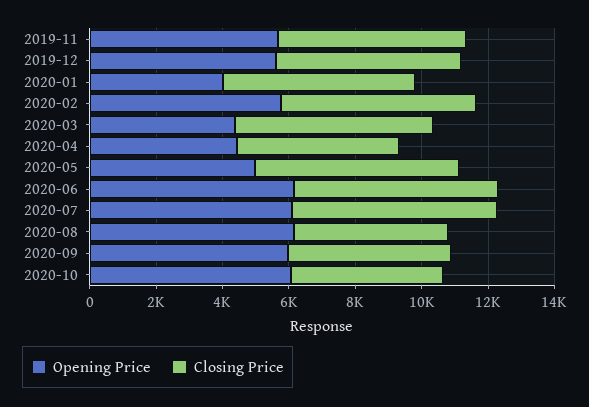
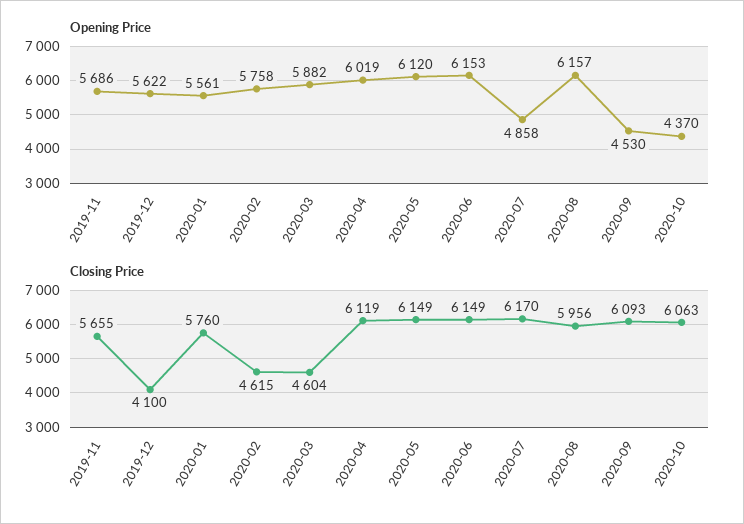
Closing Price, 2019-12: 5500 -> 4100
Opening Price, 2020-01: 4000 -> 5561
Closing Price, 2020-02: 6000 -> 4615
Opening Price, 2020-03: 4500 -> 5882
Closing Price, 2020-03: 6000 -> 4604
Opening Price, 2020-04: 4500 -> 6019
Closing Price, 2020-04: 5000 -> 6119
Opening Price, 2020-05: 5000 -> 6120
Opening Price, 2020-07: 6000 -> 4858
Closing Price, 2020-08: 4500 -> 5956
Opening Price, 2020-09: 6000 -> 4530
Closing Price, 2020-09: 5000 -> 6093
Opening Price, 2020-10: 6000 -> 4370
Closing Price, 2020-10: 4500 -> 6063

